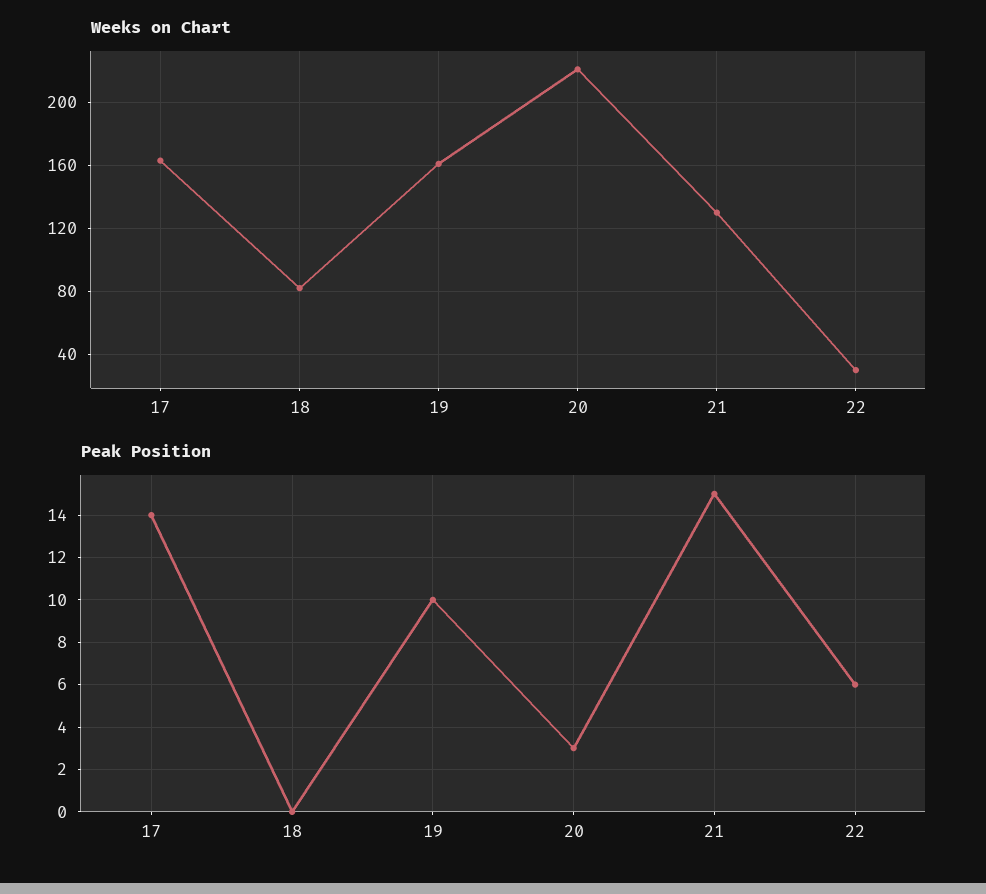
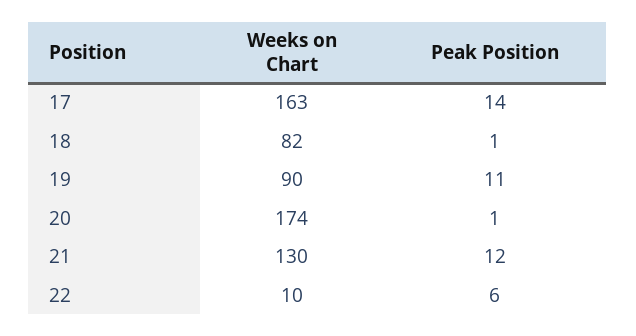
Weeks on Chart, 19: 160 -> 90
Weeks on Chart, 20: 220 -> 174
Weeks on Chart, 22: 30 -> 10
Peak Position, 18: 0 -> 1
Peak Position, 19: 10 -> 11
Peak Position, 20: 3 -> 1
Peak Position, 21: 15 -> 12

